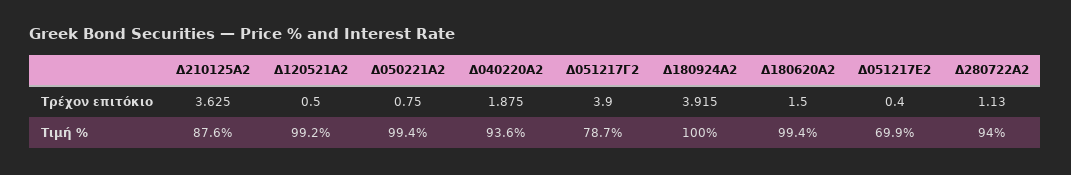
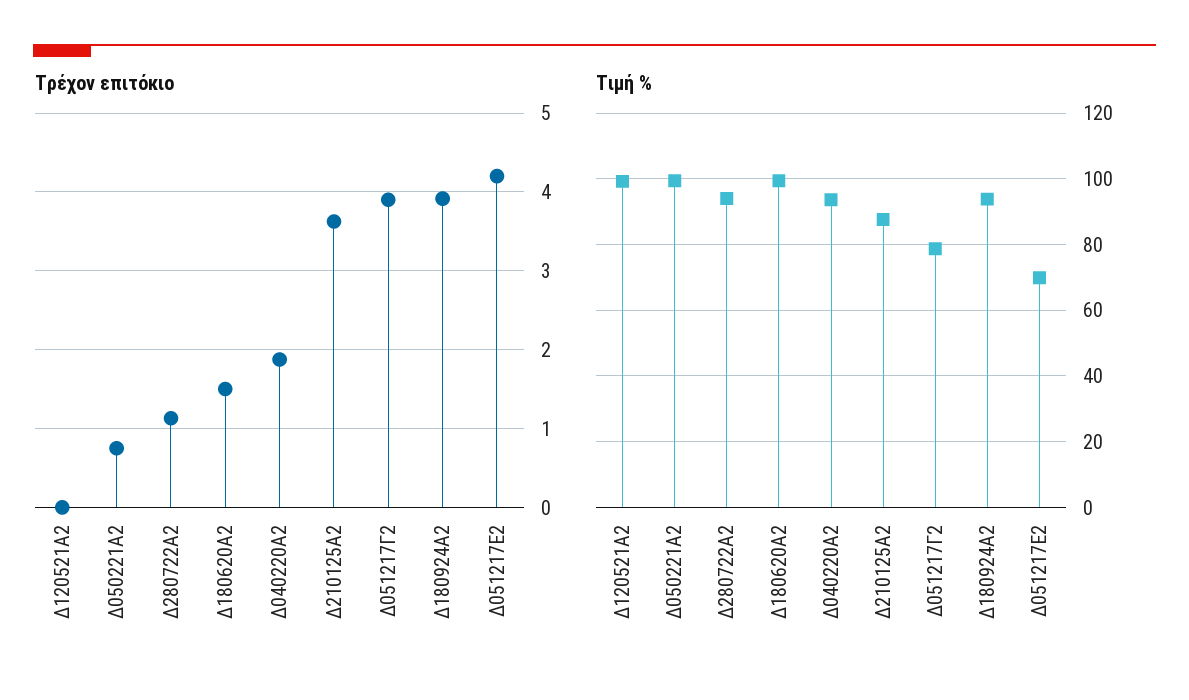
Τρέχον επιτόκιο, Δ120521Α2: 0.5 -> 0
Τρέχον επιτόκιο, Δ051217Ε2: 0.4 -> 4.2
Τιμή %, Δ180924Α2: 100 -> 94

